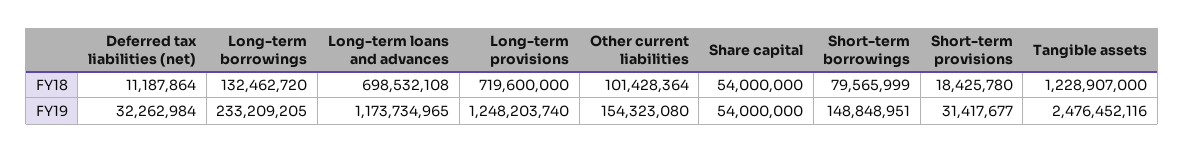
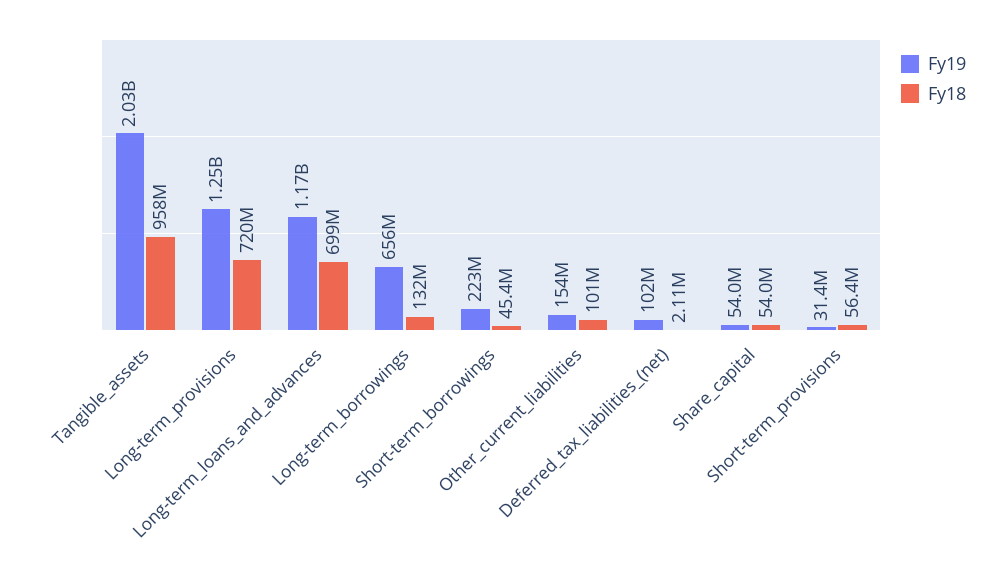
FY18, Deferred tax liabilities (net): 11187864 -> 2110000
FY18, Short-term borrowings: 79565999 -> 45400000
FY18, Short-term provisions: 18425780 -> 56400000
FY18, Tangible assets: 1228907000 -> 958000000
FY19, Deferred tax liabilities (net): 32262984 -> 102000000
FY19, Long-term borrowings: 233209205 -> 656000000
FY19, Short-term borrowings: 148848951 -> 223000000
FY19, Tangible assets: 2476452116 -> 2030000000

